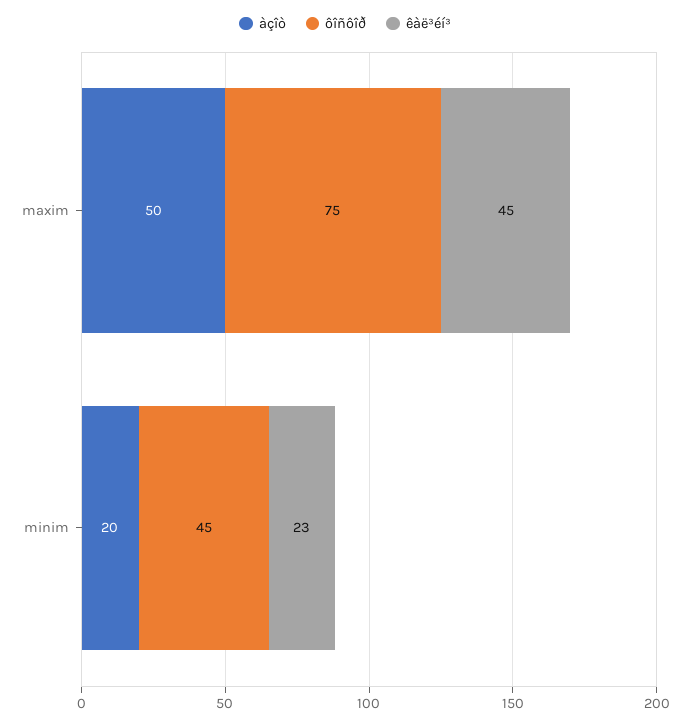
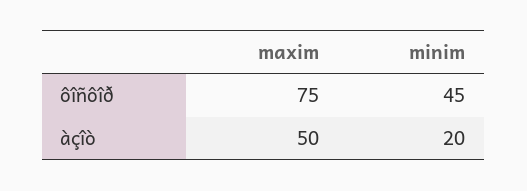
êàë³éí³, maxim: 45 -> none
êàë³éí³, minim: 23 -> none

